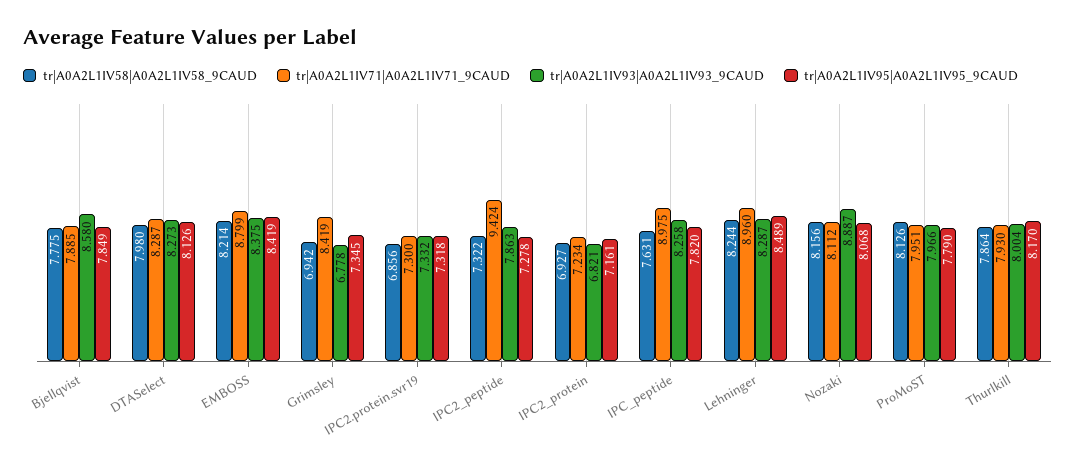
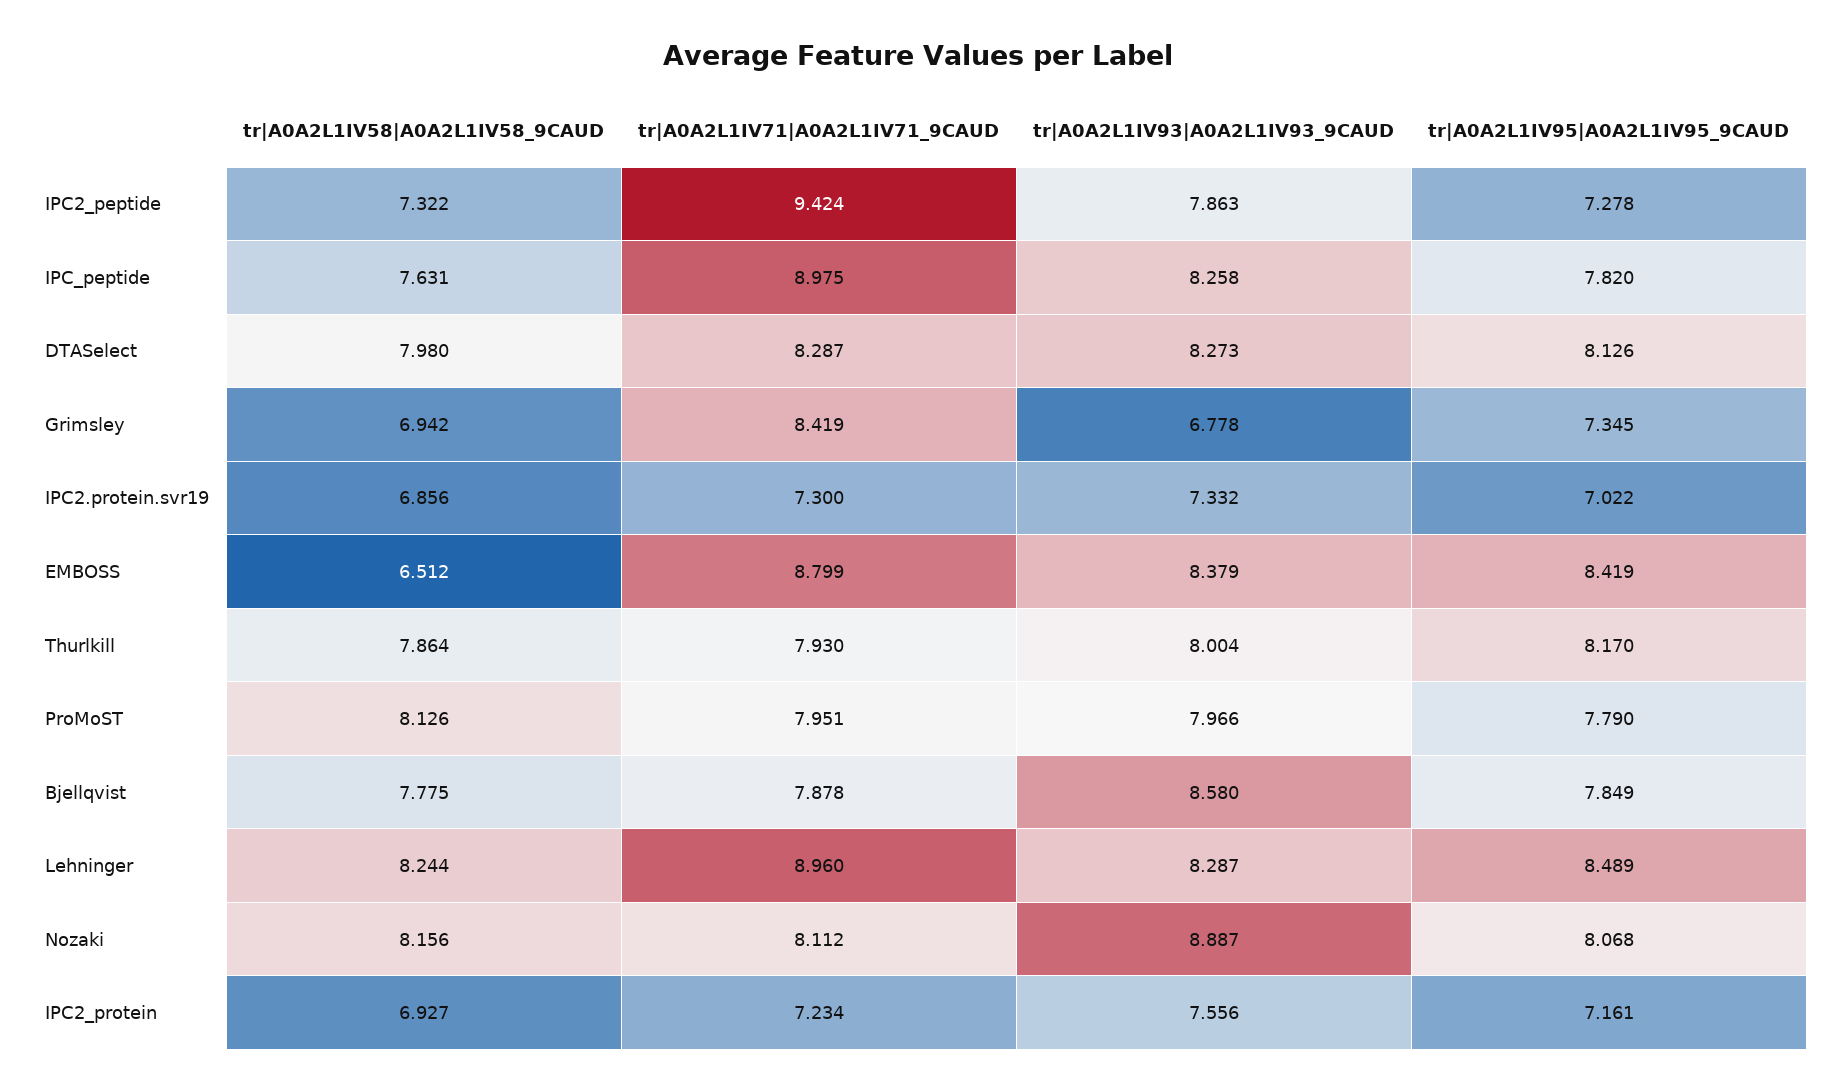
tr|A0A2L1IV71|A0A2L1IV71_9CAUD, Bjellqvist: 7.885 -> 7.878
tr|A0A2L1IV58|A0A2L1IV58_9CAUD, EMBOSS: 8.214 -> 6.512
tr|A0A2L1IV93|A0A2L1IV93_9CAUD, EMBOSS: 8.375 -> 8.379
tr|A0A2L1IV95|A0A2L1IV95_9CAUD, IPC2.protein.svr19: 7.318 -> 7.022
tr|A0A2L1IV93|A0A2L1IV93_9CAUD, IPC2_protein: 6.821 -> 7.556

